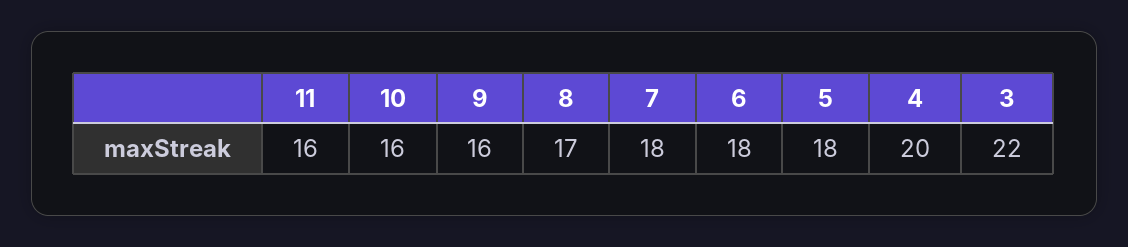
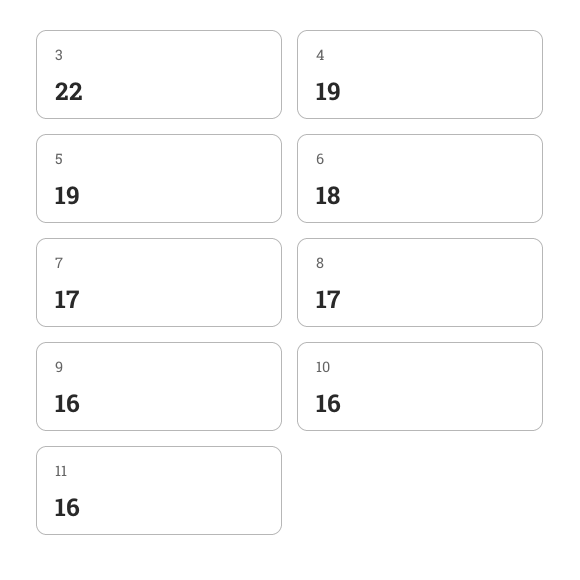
7: 18 -> 17
5: 18 -> 19
4: 20 -> 19

